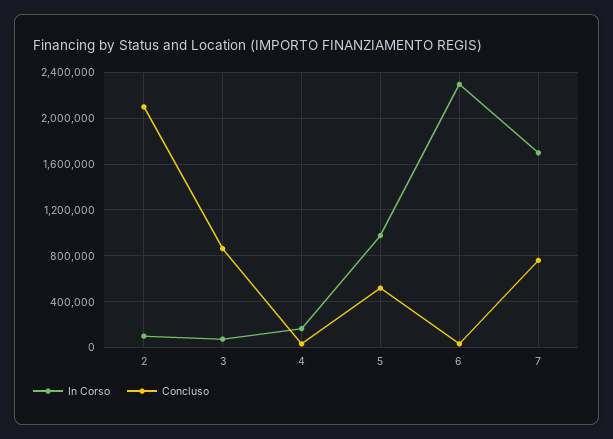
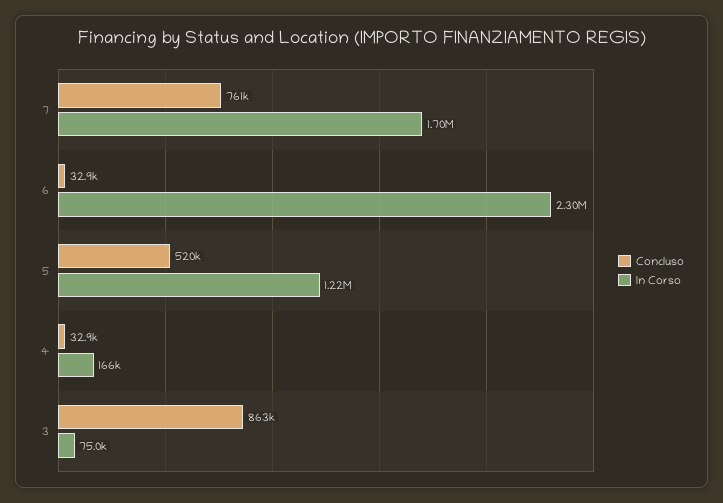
In Corso, 2: 100000 -> none
Concluso, 2: 2100000 -> none
In Corso, 5: 1000000 -> 1220000

